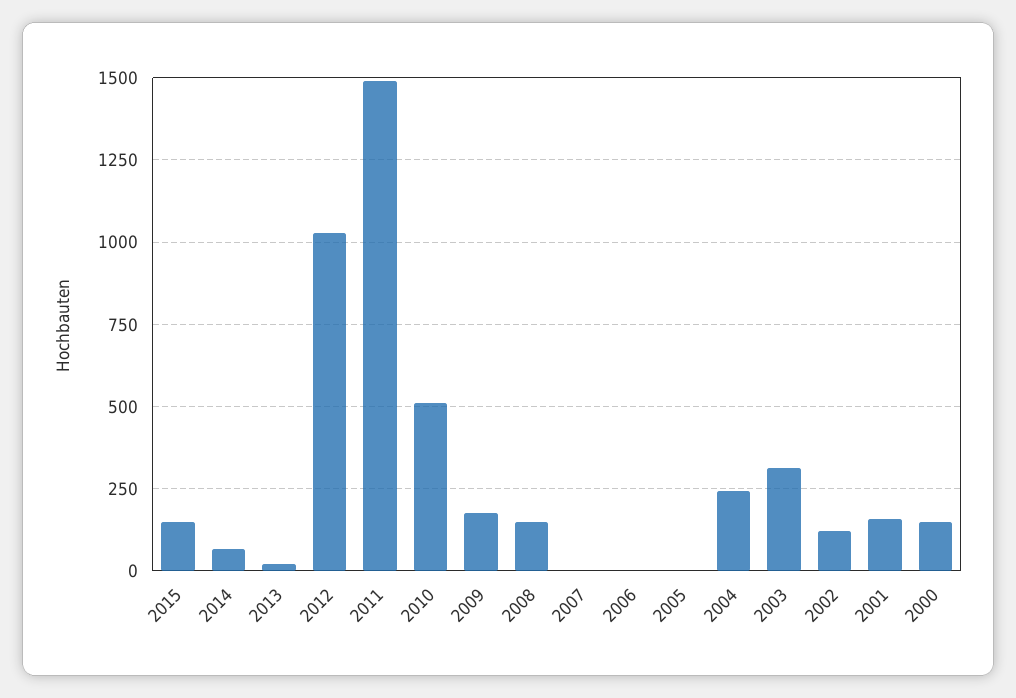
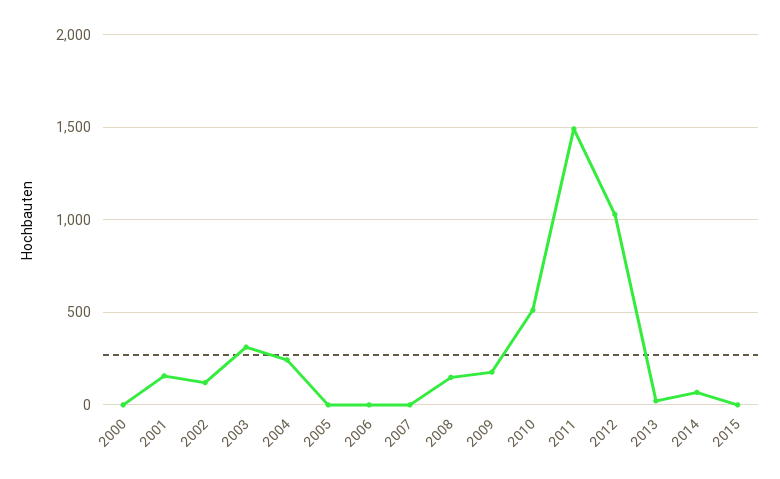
2015: 150 -> 0
2000: 150 -> 0

